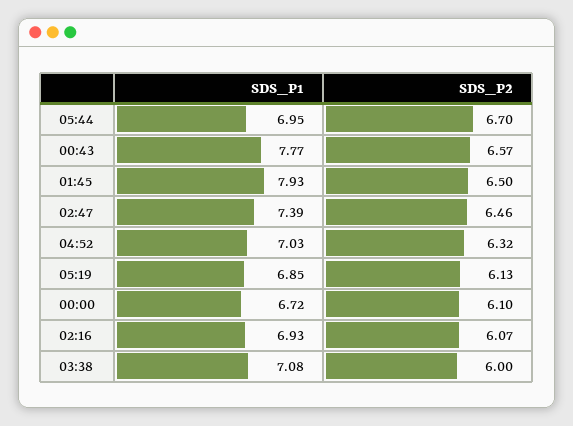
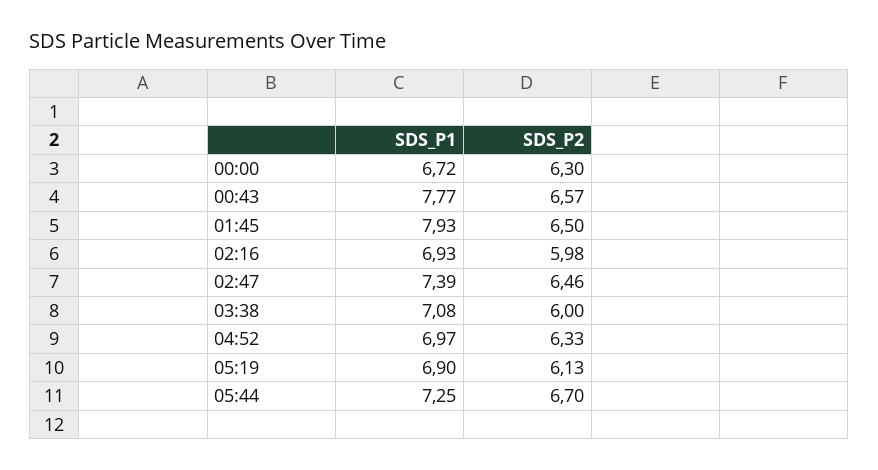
SDS_P1, 05:44: 6.95 -> 7.25
SDS_P1, 04:52: 7.03 -> 6.97
SDS_P2, 04:52: 6.32 -> 6.33
SDS_P1, 05:19: 6.85 -> 6.9
SDS_P2, 00:00: 6.1 -> 6.3
SDS_P2, 02:16: 6.07 -> 5.98

